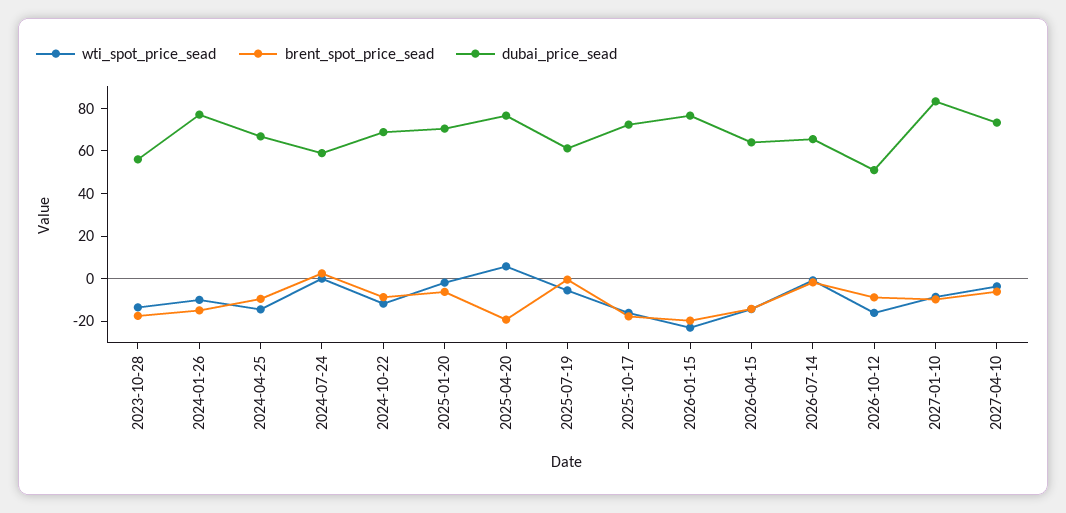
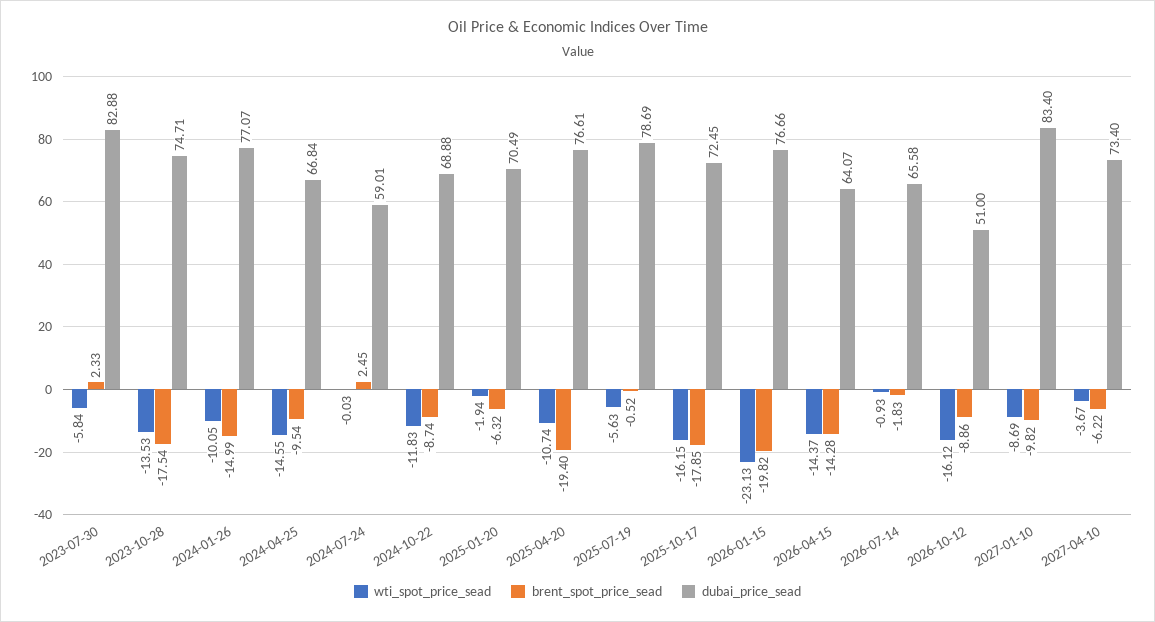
dubai_price_sead, 2023-10-28: 55 -> 74.71
wti_spot_price_sead, 2025-04-20: 5 -> -10.74
dubai_price_sead, 2025-07-19: 60 -> 78.69
wti_spot_price_sead, 2023-07-30: none -> -5.84
brent_spot_price_sead, 2023-07-30: none -> 2.33
dubai_price_sead, 2023-07-30: none -> 82.88

